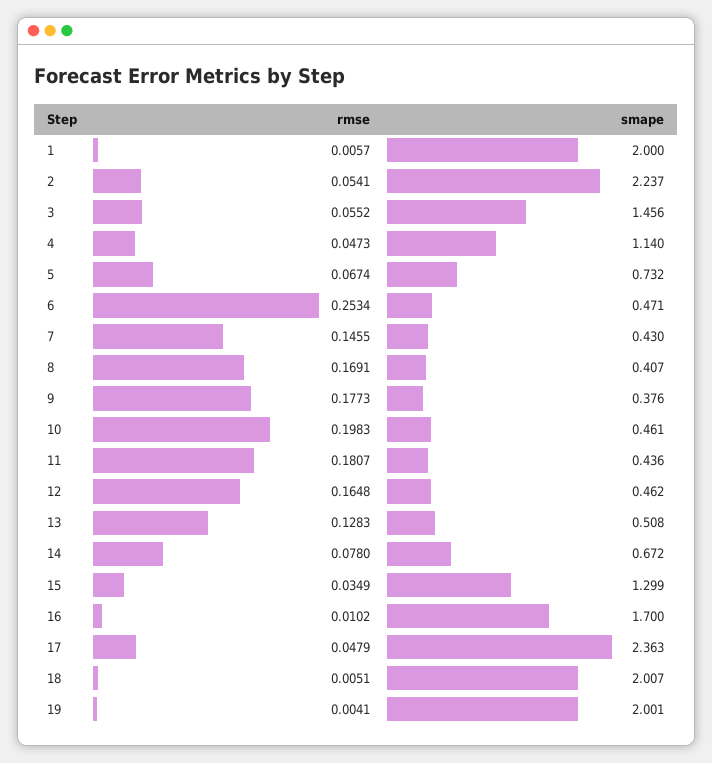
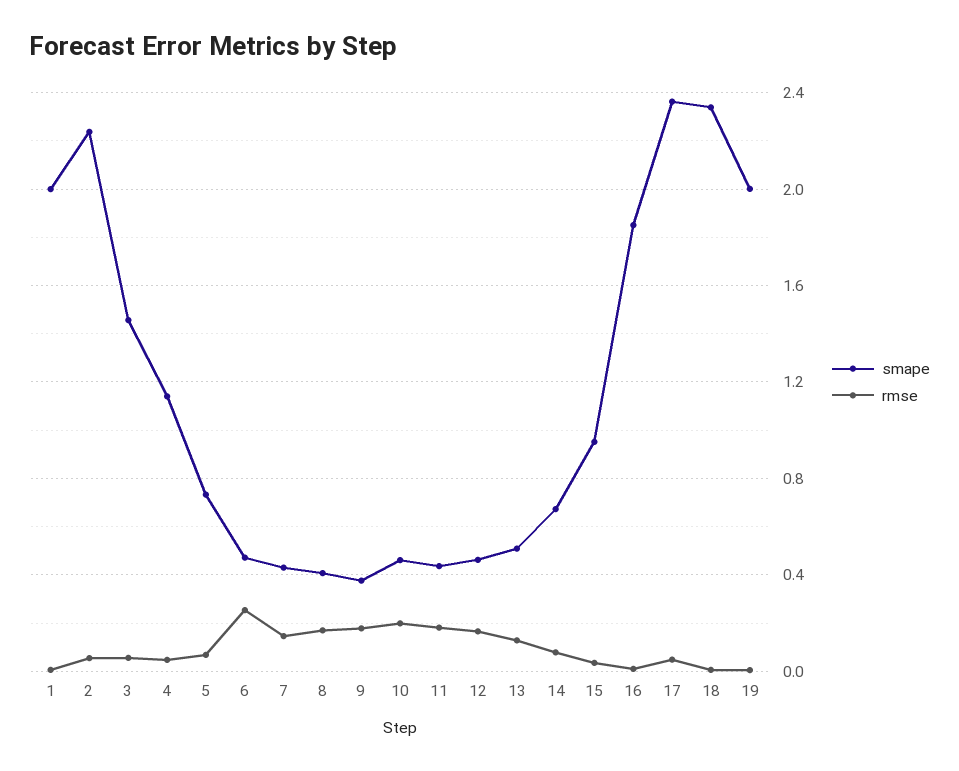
smape, 15: 1.299 -> 0.95
smape, 16: 1.7 -> 1.85
smape, 18: 2.007 -> 2.35

